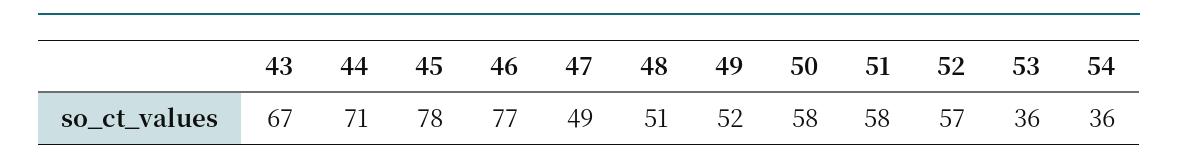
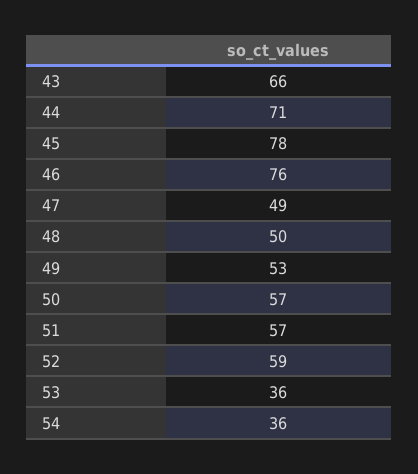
43: 67 -> 66
46: 77 -> 76
48: 51 -> 50
49: 52 -> 53
50: 58 -> 57
51: 58 -> 57
52: 57 -> 59

